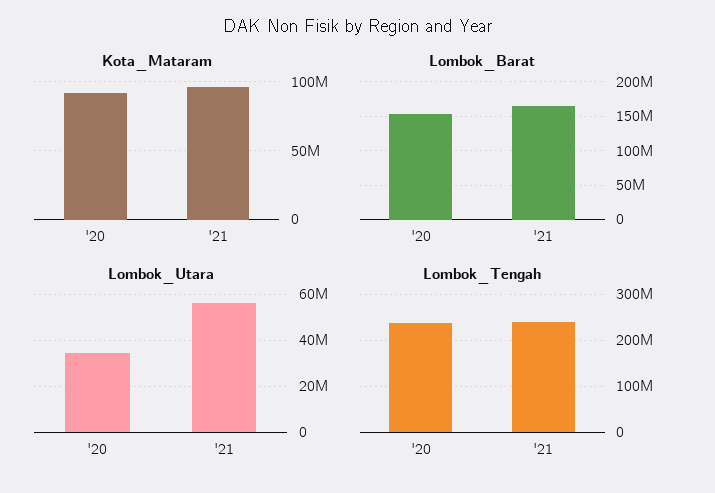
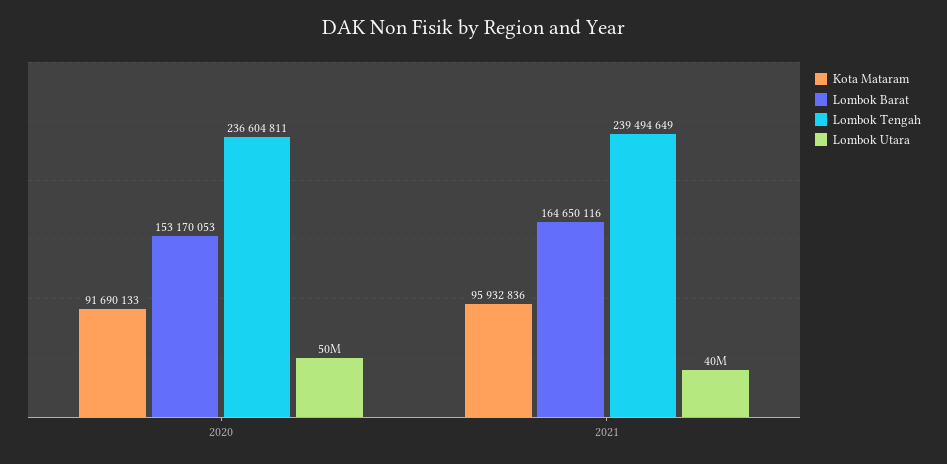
Lombok_Utara, '20: 35000000 -> 50000000
Lombok_Utara, '21: 55000000 -> 40000000

